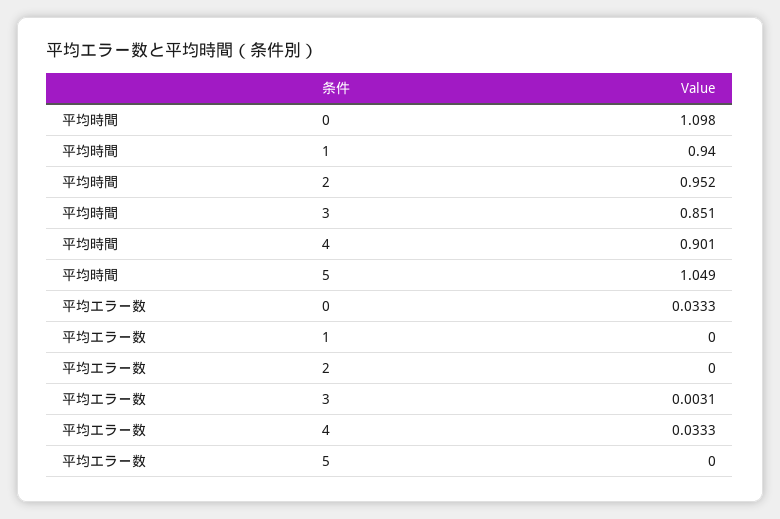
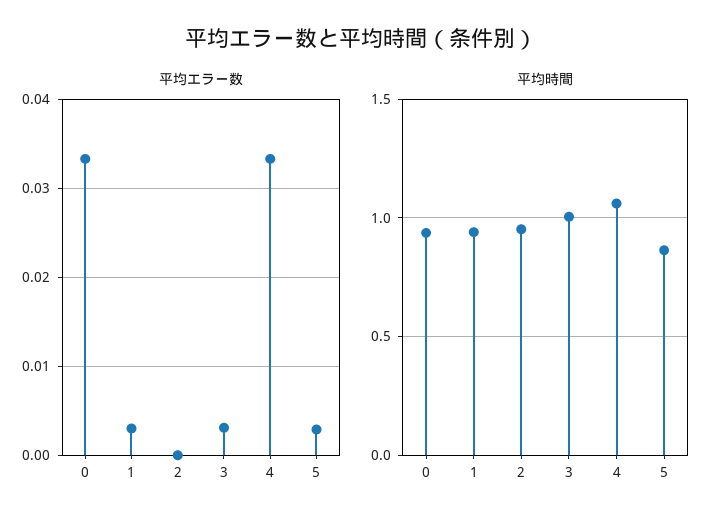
平均時間, 0: 1.098 -> 0.95
平均時間, 3: 0.851 -> 1
平均時間, 4: 0.901 -> 1.05
平均時間, 5: 1.049 -> 0.85
平均エラー数, 1: 0 -> 0.003
平均エラー数, 5: 0 -> 0.003

